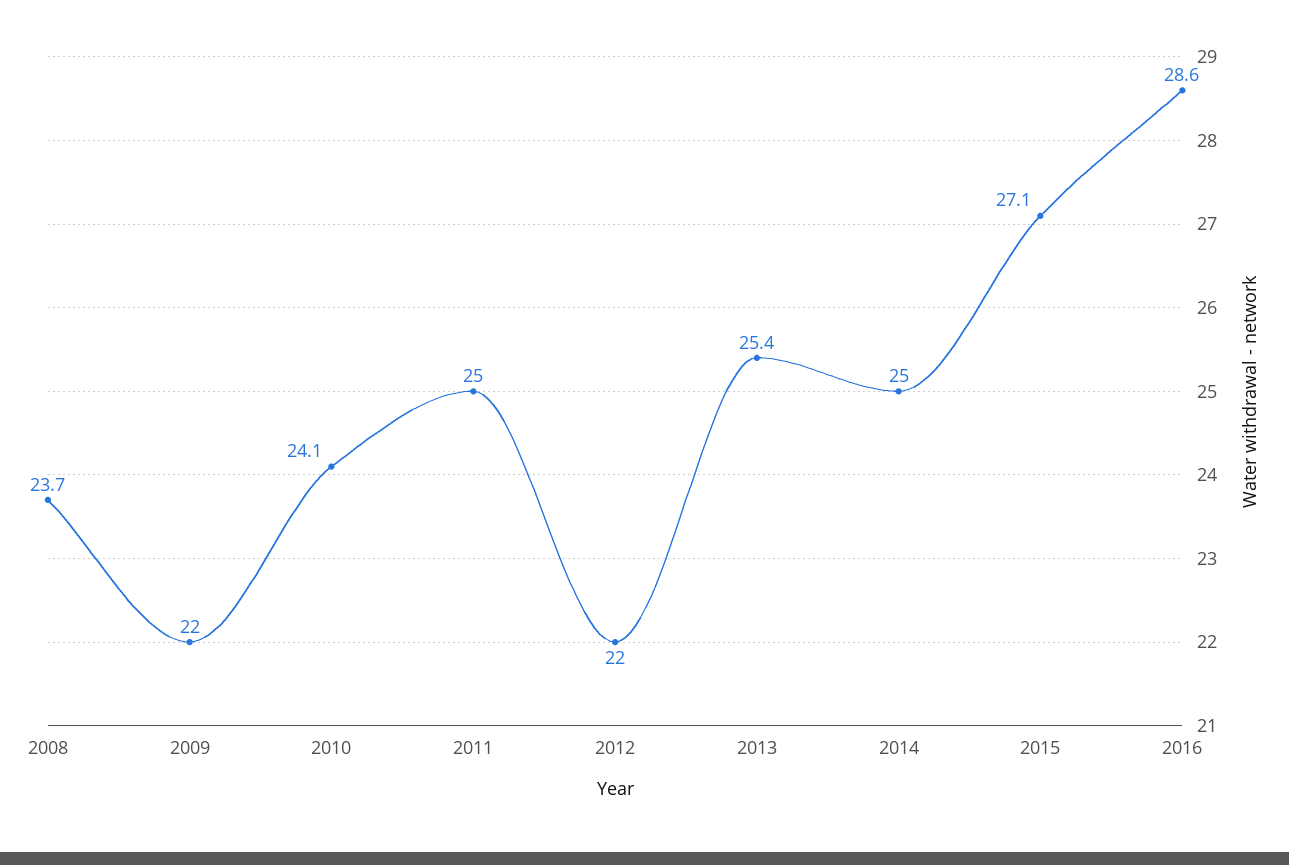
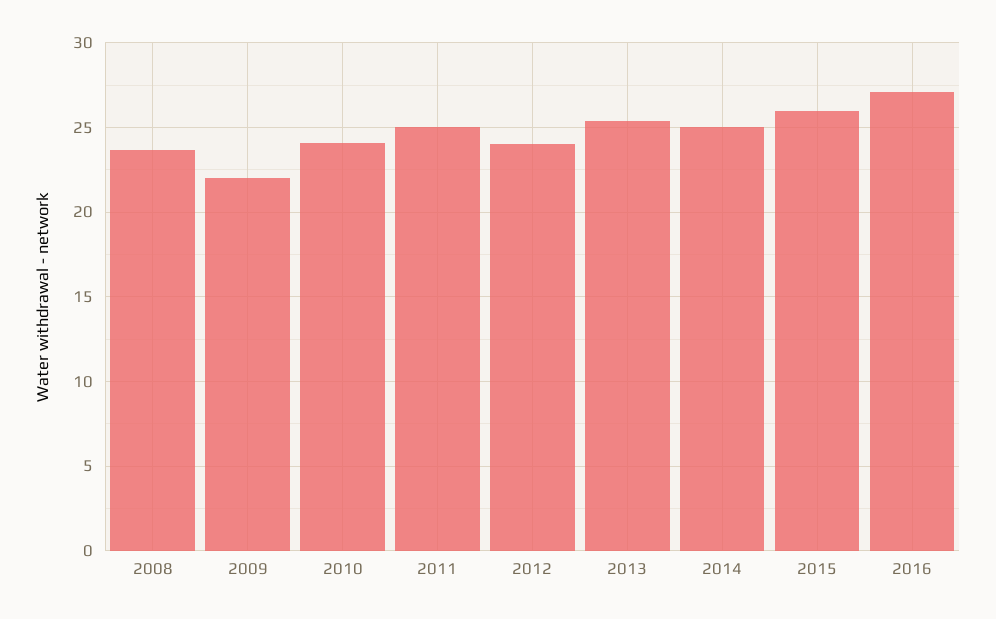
2012: 22 -> 24
2015: 27.1 -> 26
2016: 28.6 -> 27

